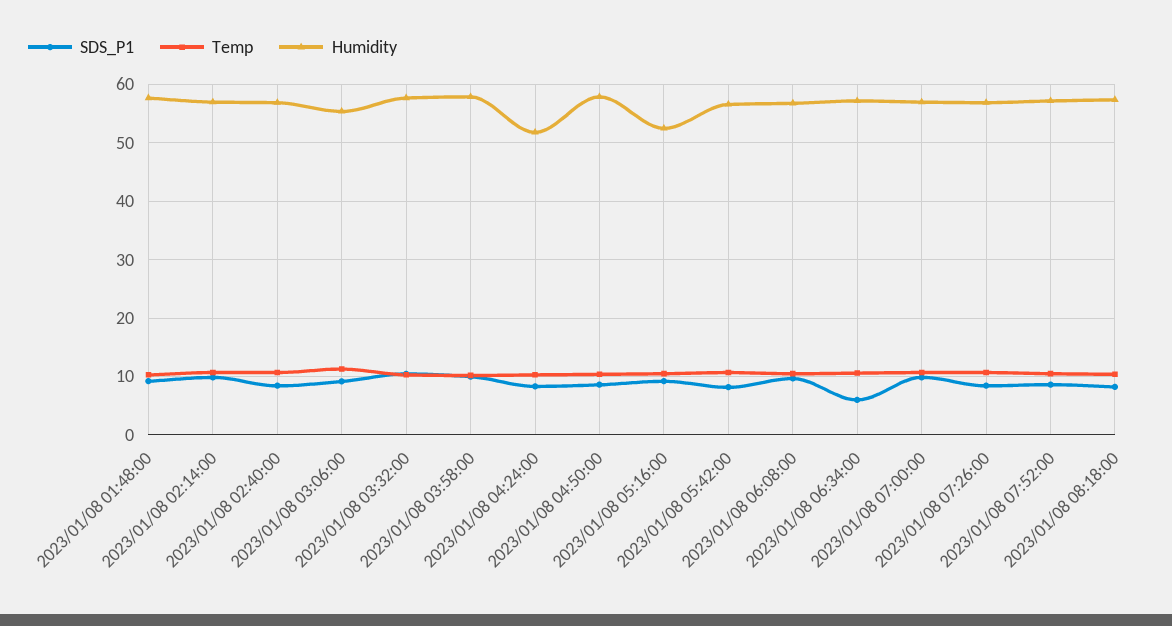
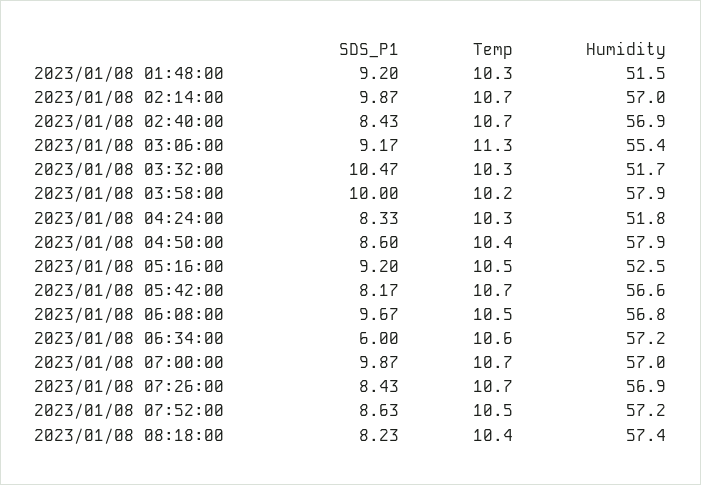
Humidity, 2023/01/08 01:48:00: 58 -> 51.5
Humidity, 2023/01/08 03:32:00: 58 -> 51.7

